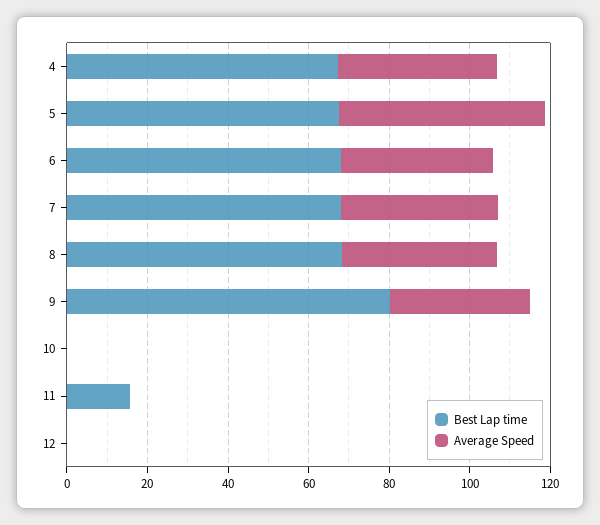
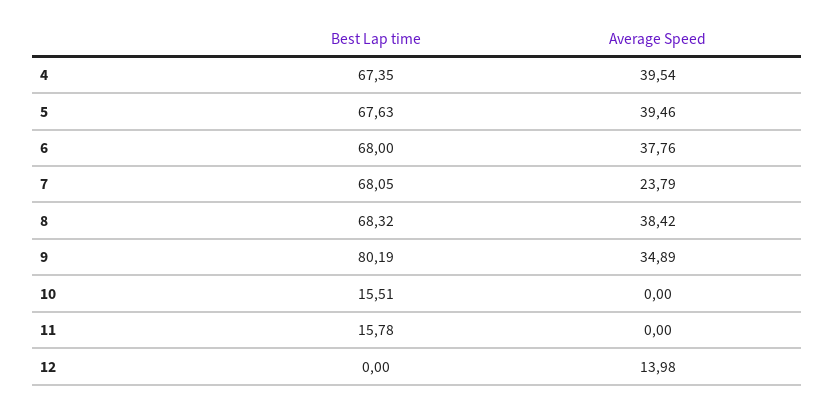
Average Speed, 5: 50 -> 39.46
Average Speed, 7: 40 -> 23.79
Best Lap time, 10: 0 -> 15.51
Average Speed, 12: 0 -> 13.98

